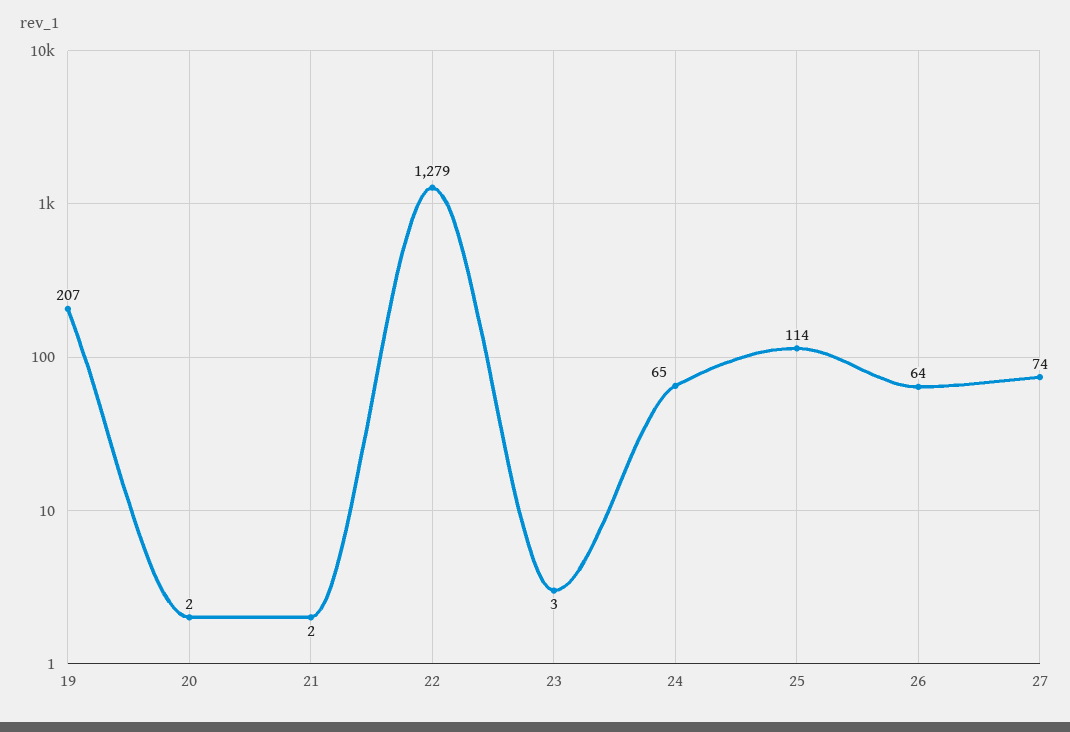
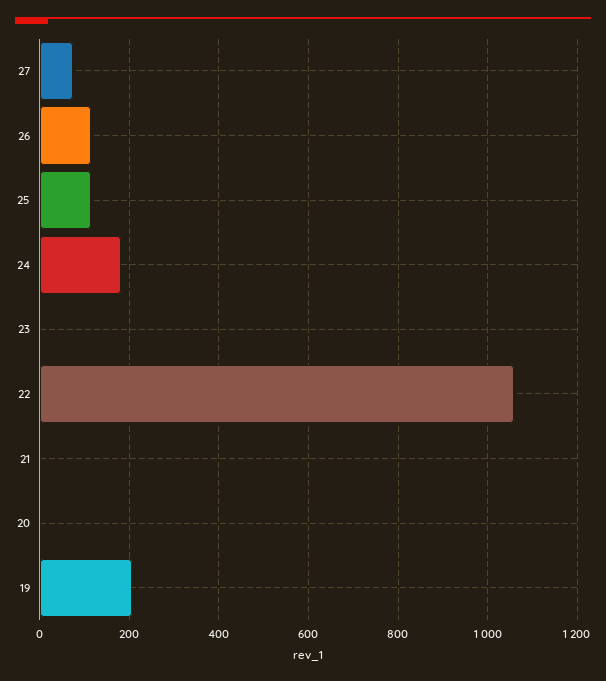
22: 1279 -> 1060
24: 65 -> 180
26: 64 -> 120

